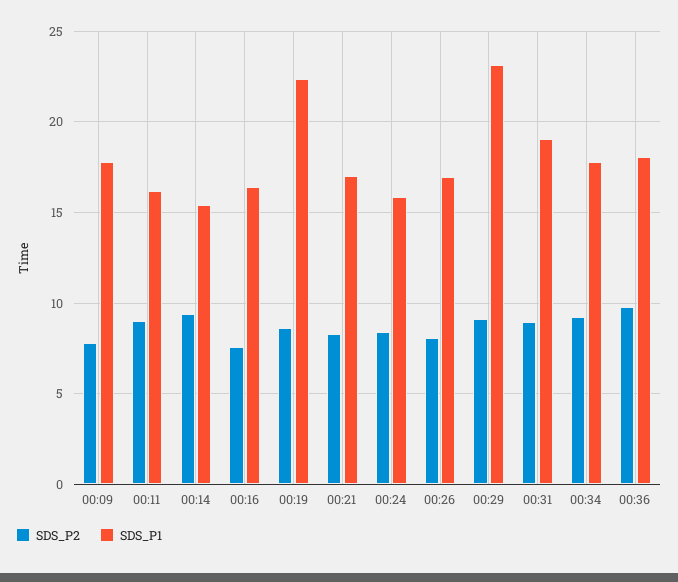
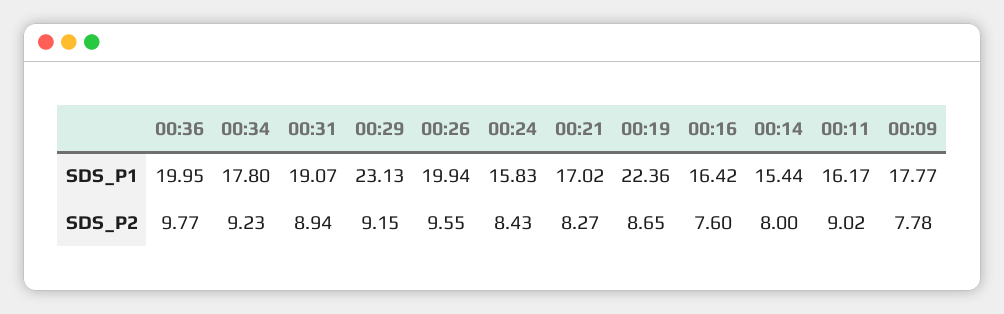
SDS_P2, 00:14: 9.5 -> 8
SDS_P2, 00:26: 8 -> 9.55
SDS_P1, 00:26: 17 -> 19.94
SDS_P1, 00:36: 18 -> 19.95

